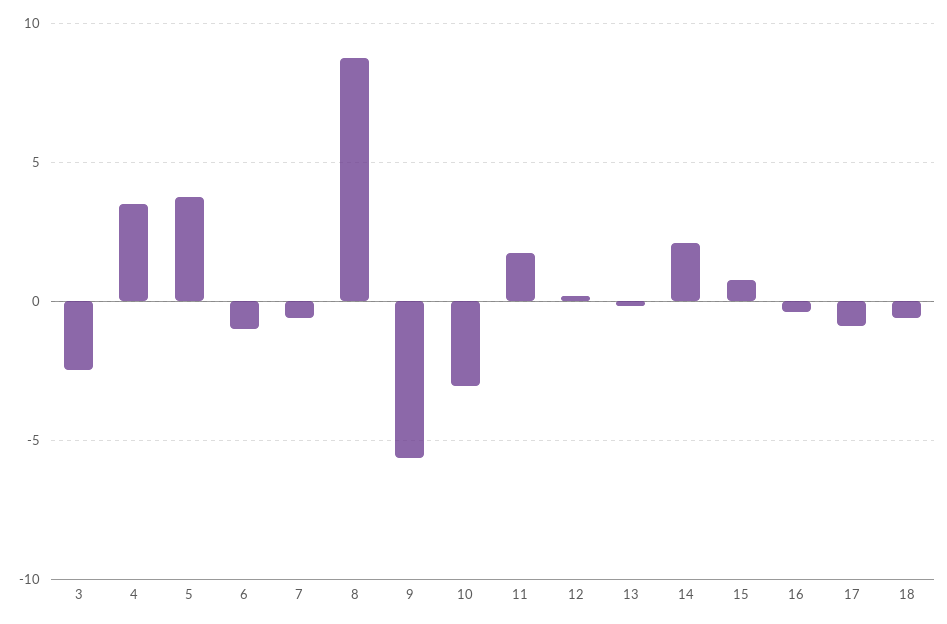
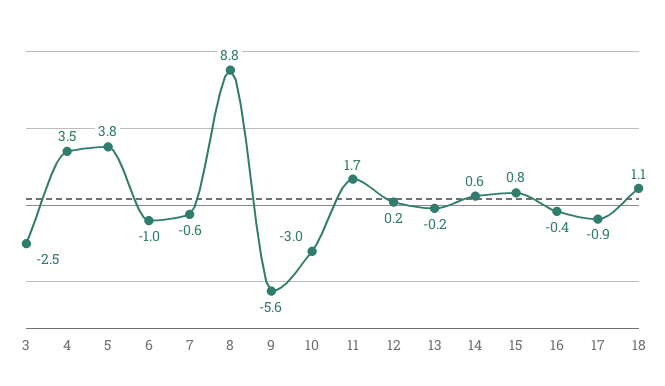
14: 2 -> 0.6
18: -0.5 -> 1.1

